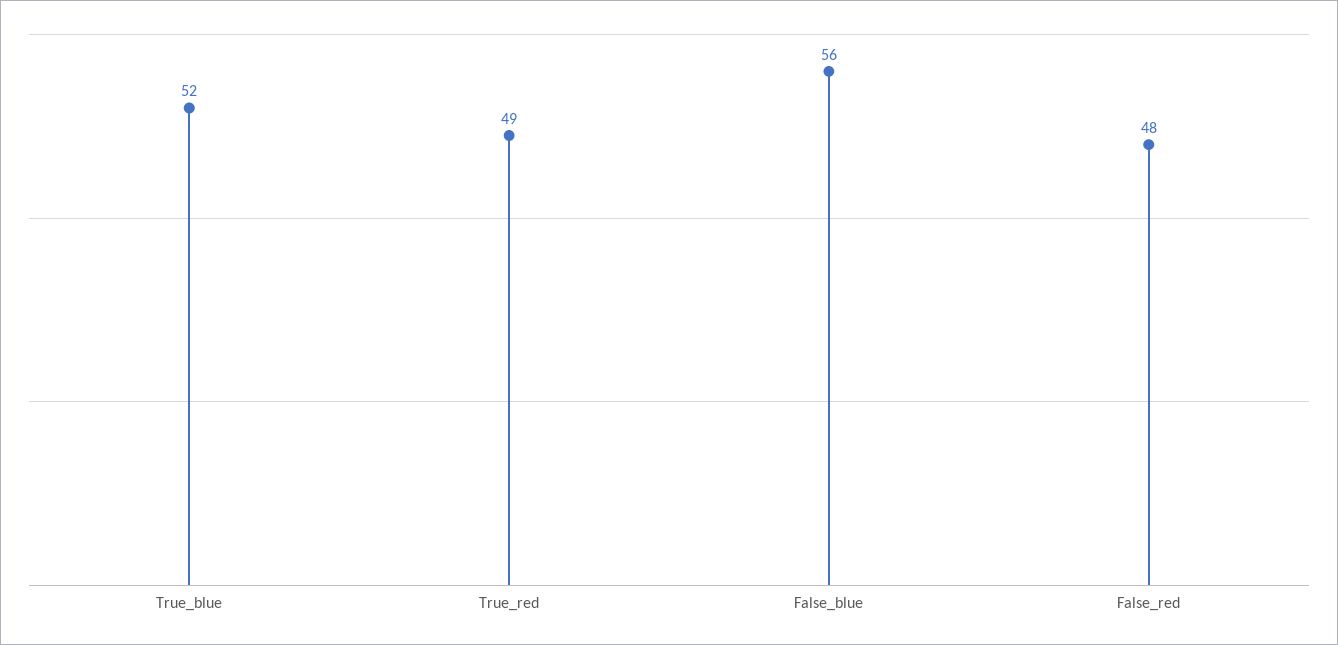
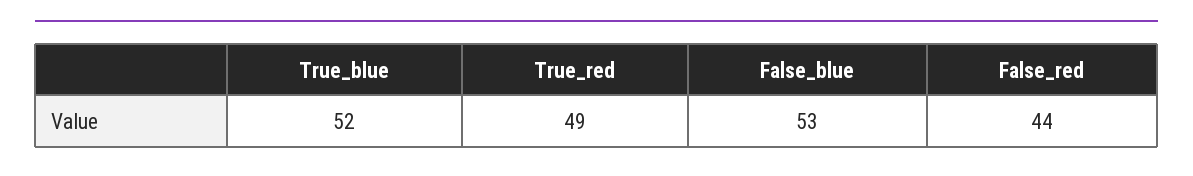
False_blue: 56 -> 53
False_red: 48 -> 44

